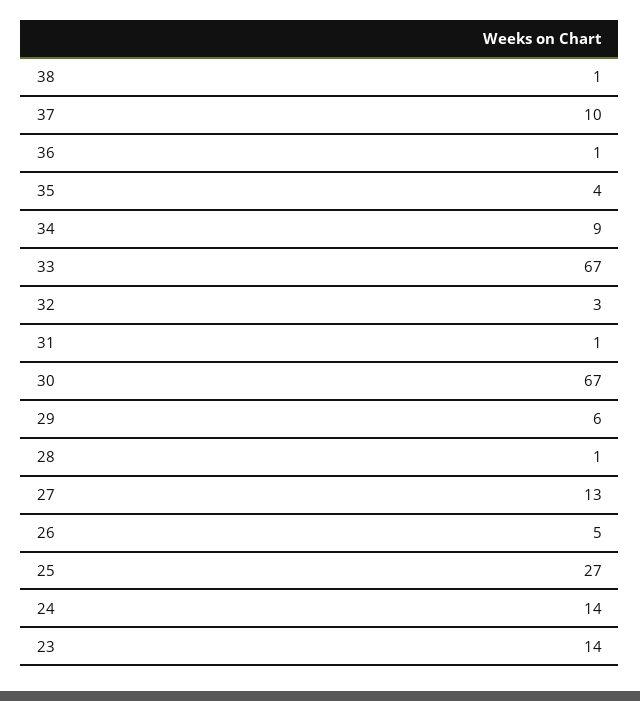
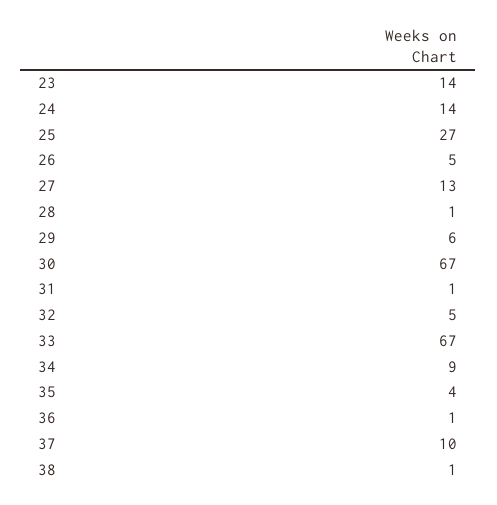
32: 3 -> 5

